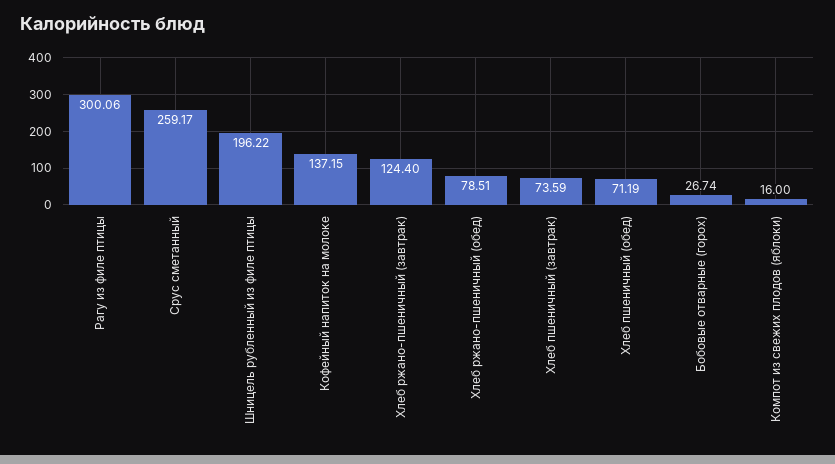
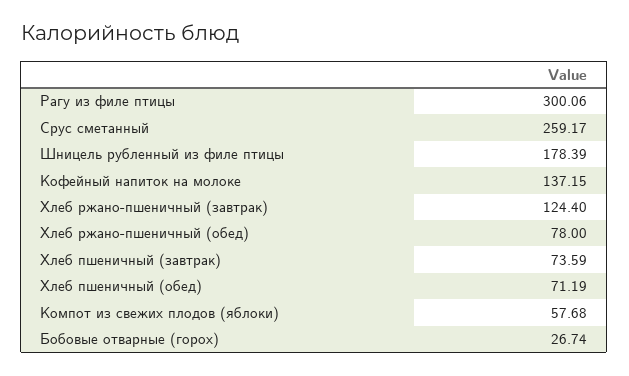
Шницель рубленный из филе птицы: 196.22 -> 178.39
Хлеб ржано-пшеничный (обед): 78.51 -> 78
Компот из свежих плодов (яблоки): 16 -> 57.68

